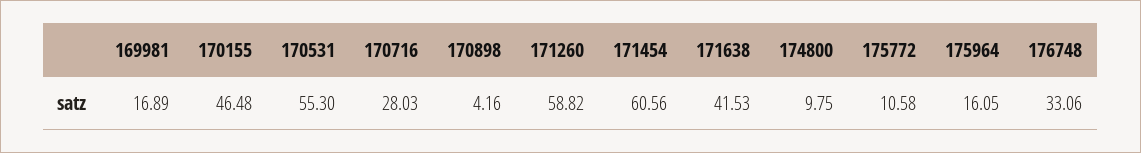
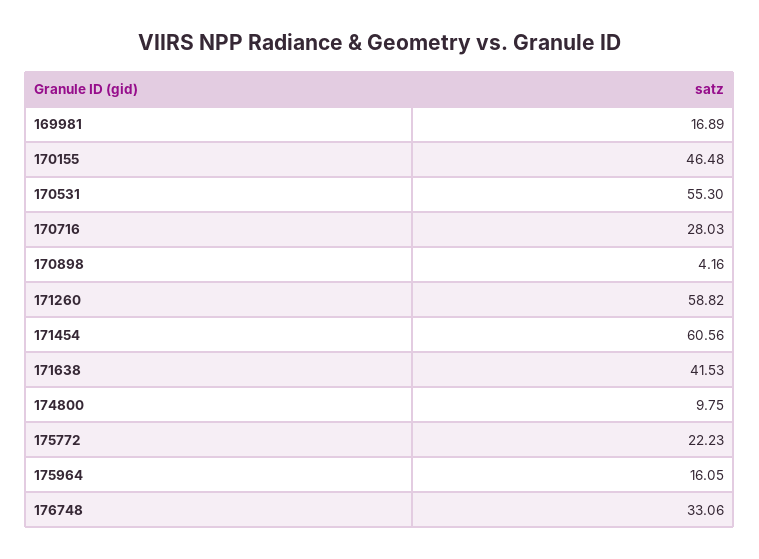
175772: 10.58 -> 22.23

